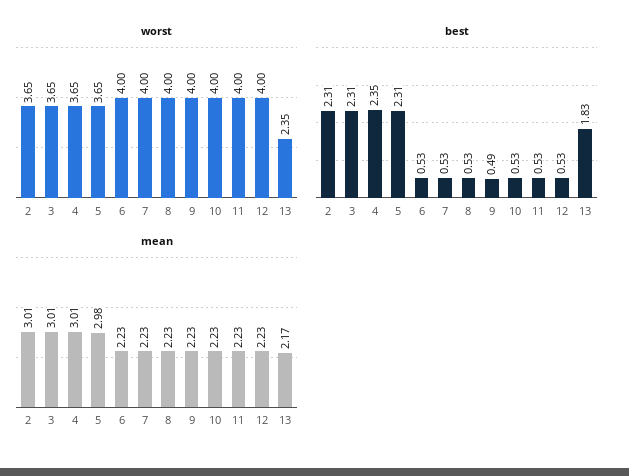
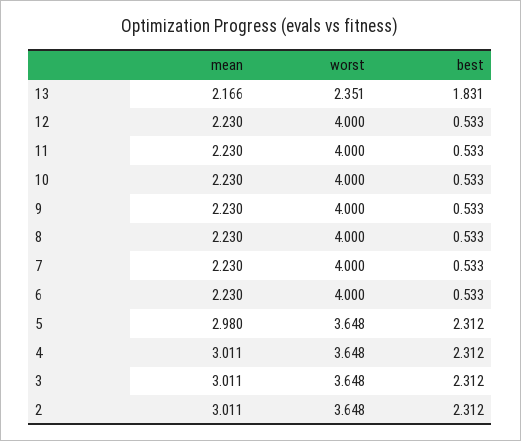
best, 4: 2.35 -> 2.312
best, 9: 0.49 -> 0.533

